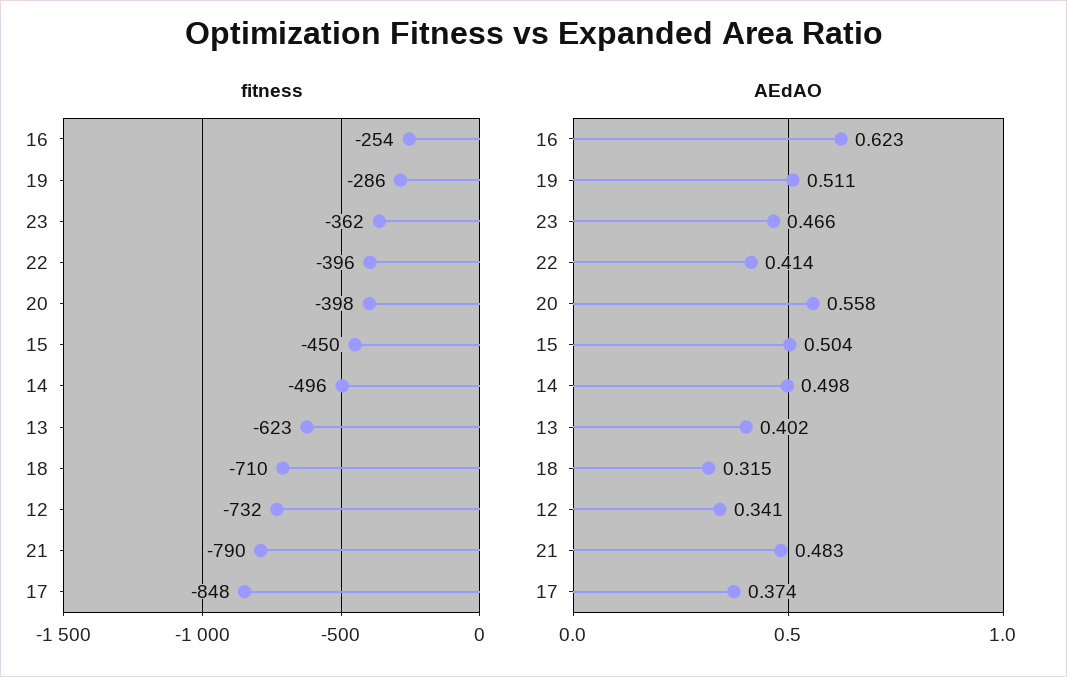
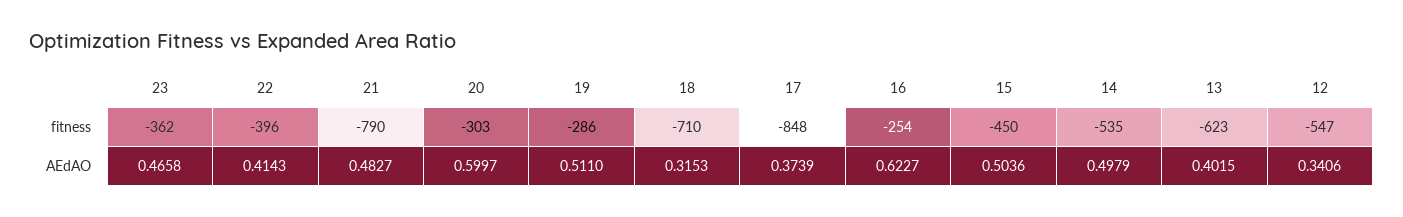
fitness, 20: -398 -> -303
fitness, 14: -496 -> -535
fitness, 12: -732 -> -547
AEdAO, 20: 0.558 -> 0.5997

